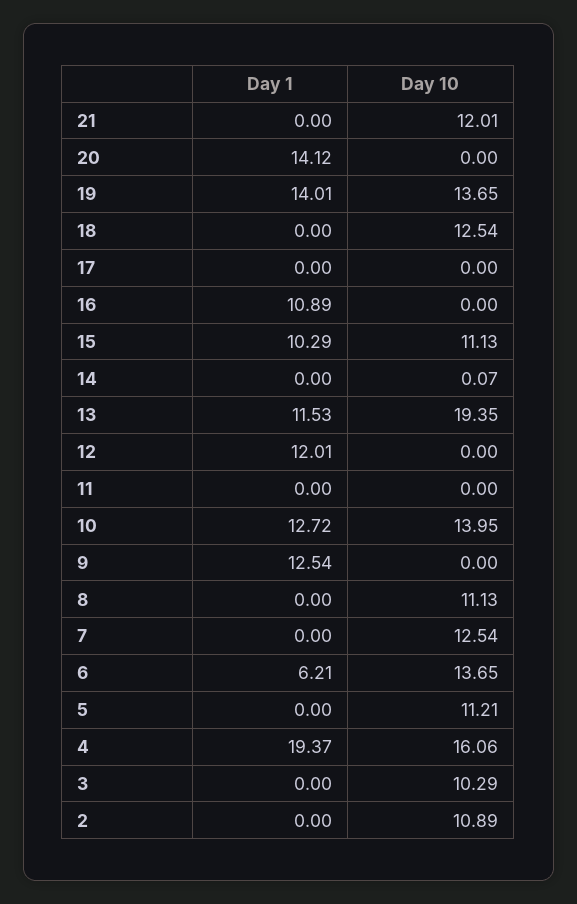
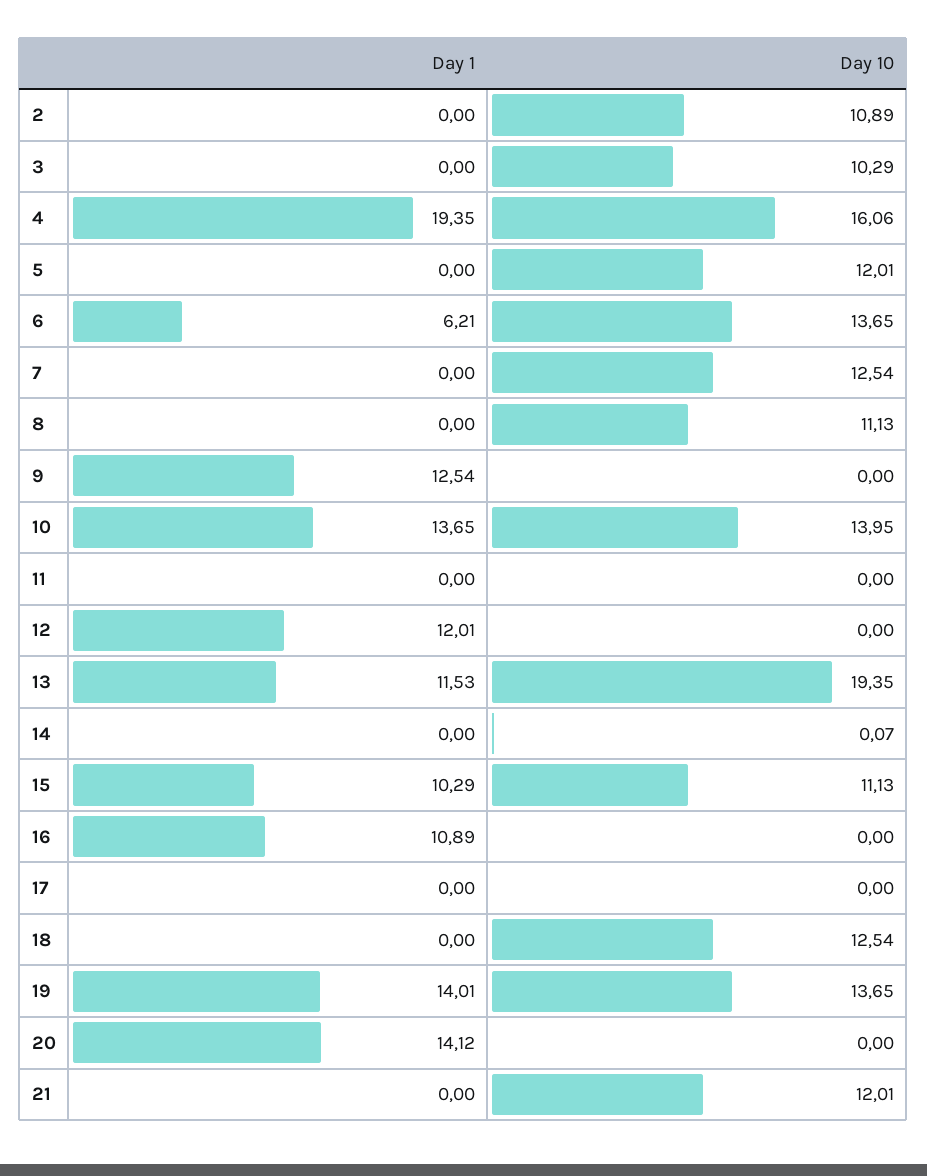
Day 1, 10: 12.72 -> 13.65
Day 10, 5: 11.21 -> 12.01
Day 1, 4: 19.37 -> 19.35

